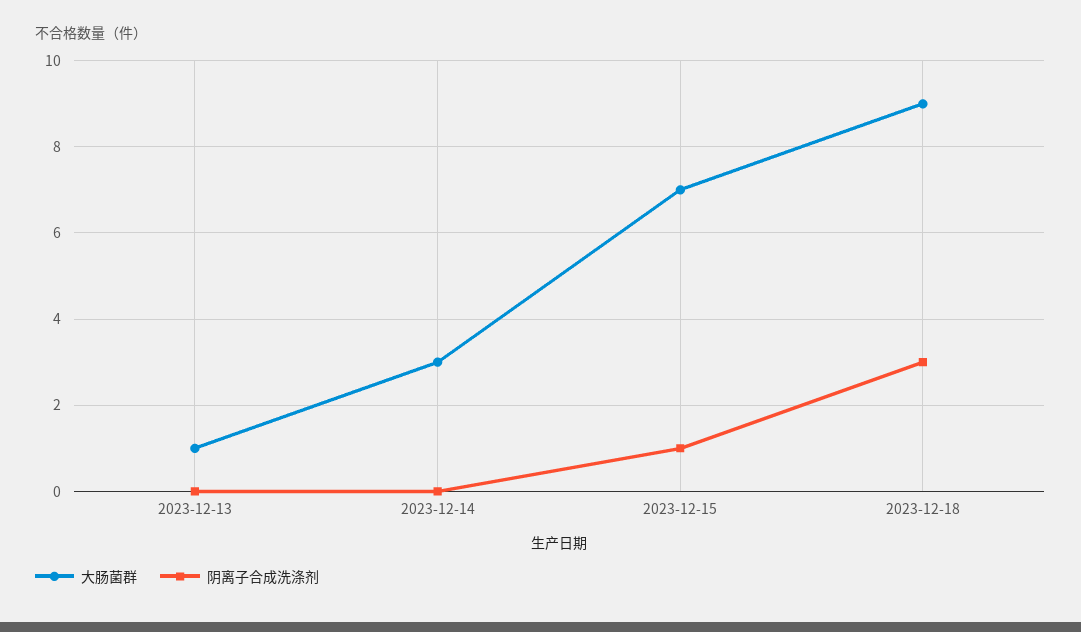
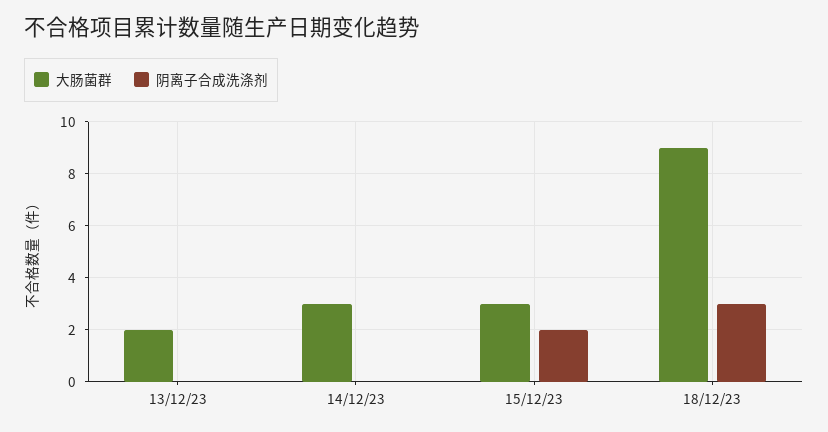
大肠菌群, 2023-12-13: 1 -> 2
大肠菌群, 2023-12-15: 7 -> 3
阴离子合成洗涤剂, 2023-12-15: 1 -> 2

